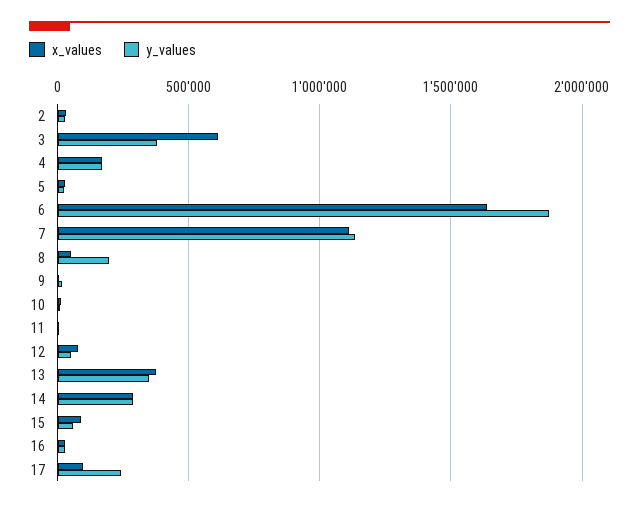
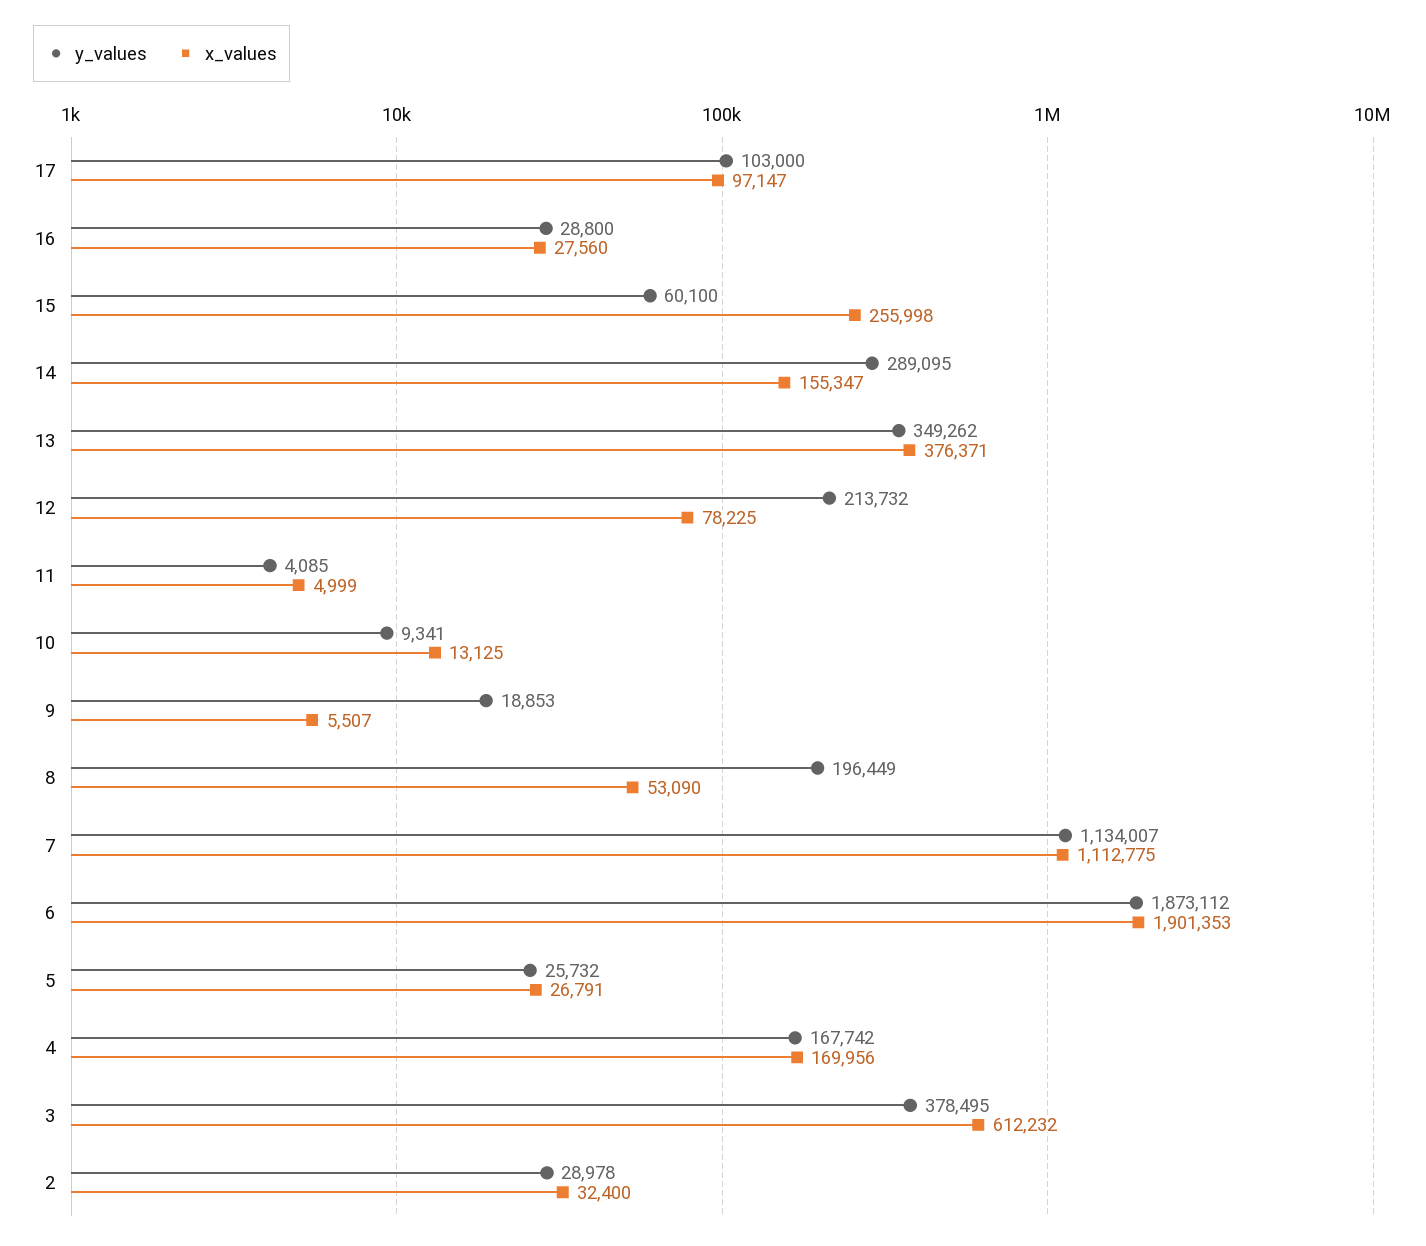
x_values, 6: 1650000 -> 1901353
y_values, 12: 50000 -> 213732
x_values, 14: 300000 -> 155347
x_values, 15: 100000 -> 255998
y_values, 17: 250000 -> 103000

